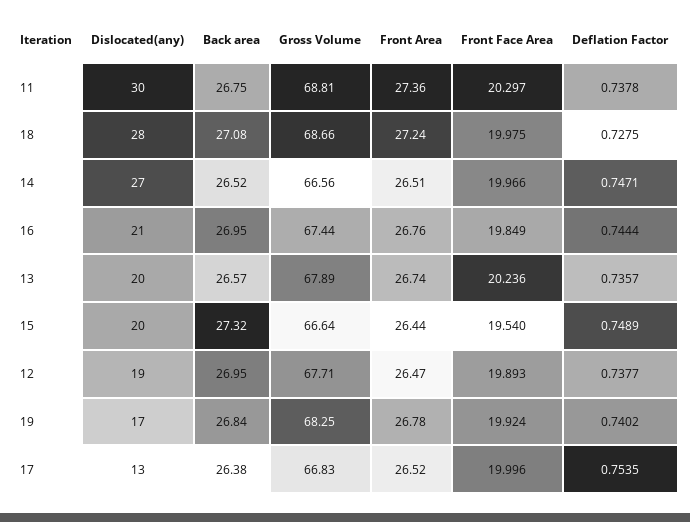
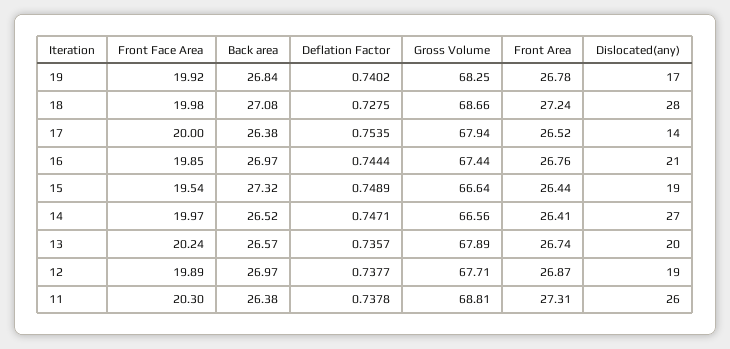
Dislocated(any), 11: 30 -> 26
Back area, 11: 26.75 -> 26.38
Front Area, 11: 27.36 -> 27.31
Front Area, 14: 26.51 -> 26.41
Back area, 16: 26.95 -> 26.97
Dislocated(any), 15: 20 -> 19
Back area, 12: 26.95 -> 26.97
Front Area, 12: 26.47 -> 26.87
Dislocated(any), 17: 13 -> 14
Gross Volume, 17: 66.83 -> 67.94

